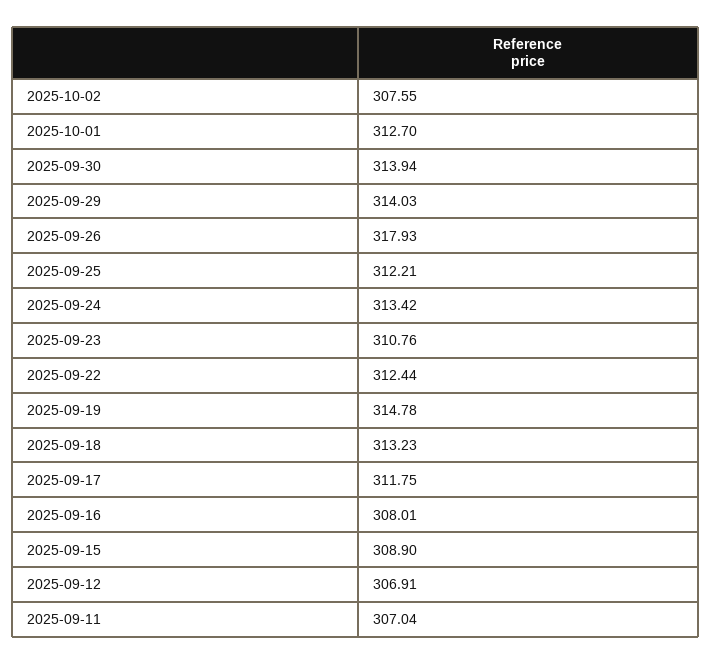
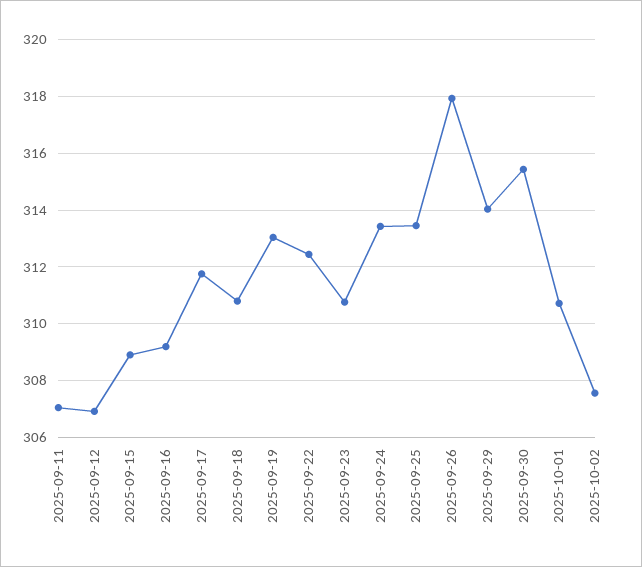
2025-10-01: 312.7 -> 310.75
2025-09-30: 313.94 -> 315.5
2025-09-25: 312.21 -> 313.5
2025-09-19: 314.78 -> 313
2025-09-18: 313.23 -> 310.75
2025-09-16: 308.01 -> 309.25

